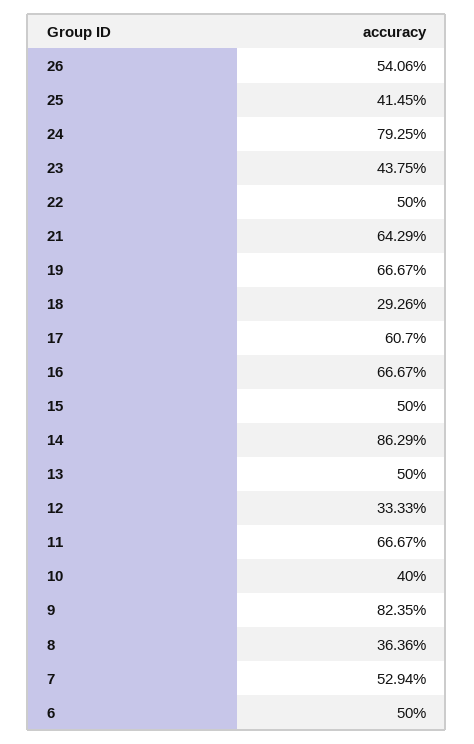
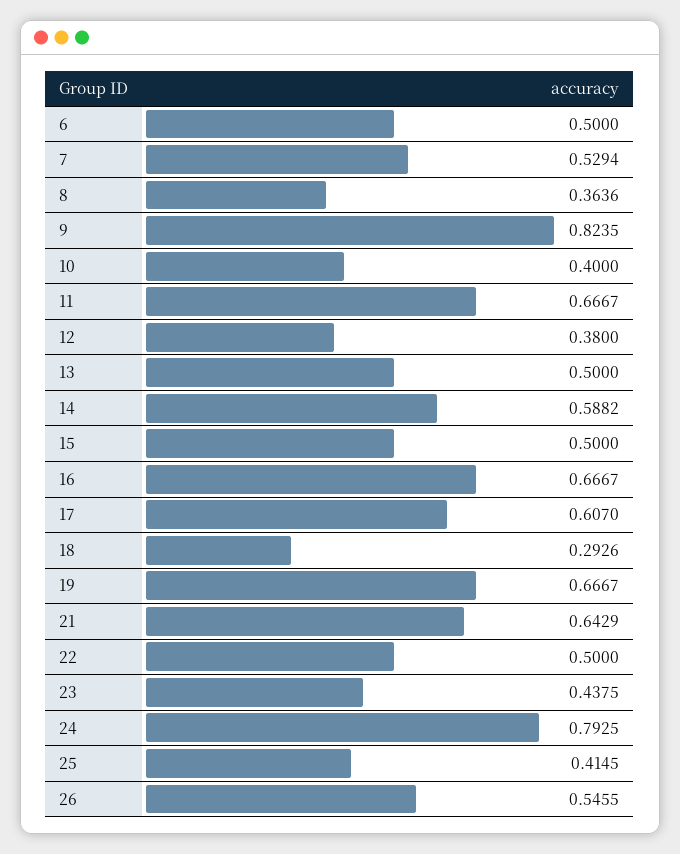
26: 0.5406 -> 0.5455
14: 0.8629 -> 0.5882
12: 0.3333 -> 0.38

